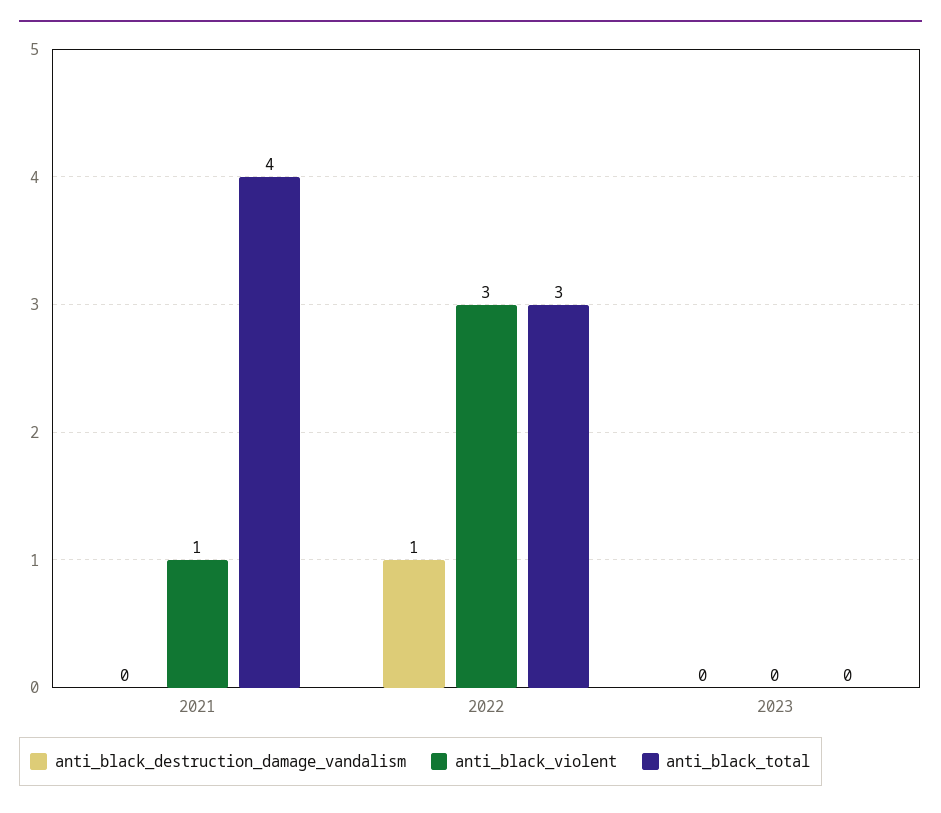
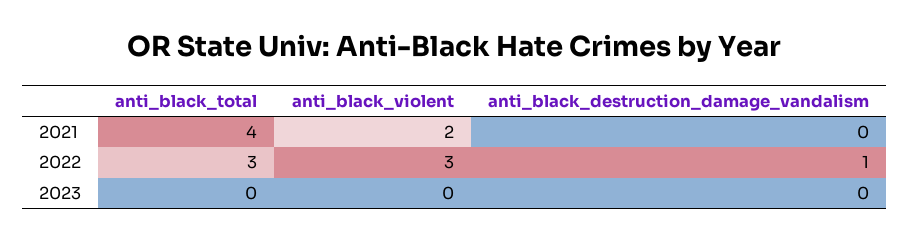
anti_black_violent, 2021: 1 -> 2

